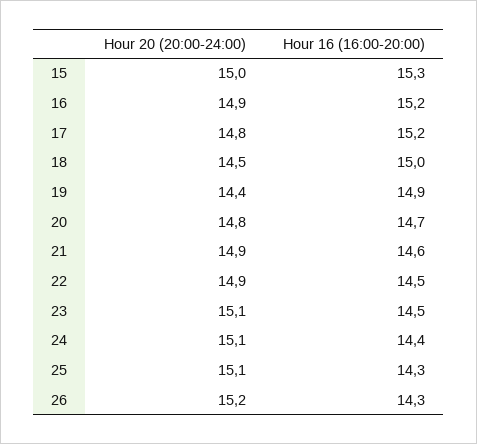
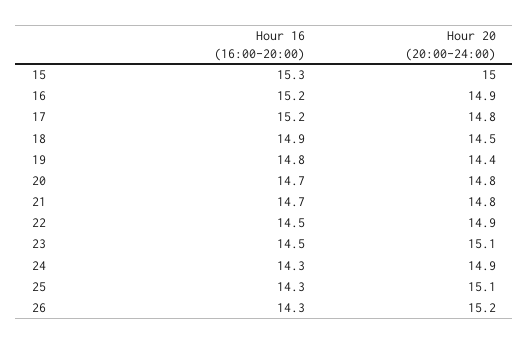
Hour 16 (16:00-20:00), 18: 15 -> 14.9
Hour 16 (16:00-20:00), 19: 14.9 -> 14.8
Hour 20 (20:00-24:00), 21: 14.9 -> 14.8
Hour 16 (16:00-20:00), 21: 14.6 -> 14.7
Hour 20 (20:00-24:00), 24: 15.1 -> 14.9
Hour 16 (16:00-20:00), 24: 14.4 -> 14.3

